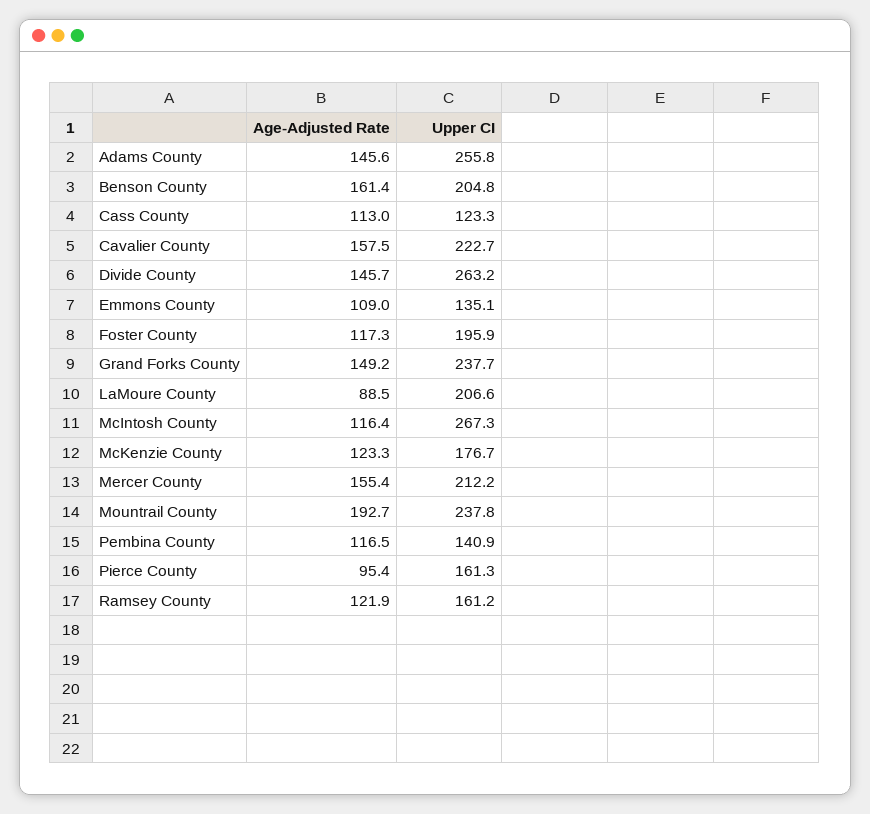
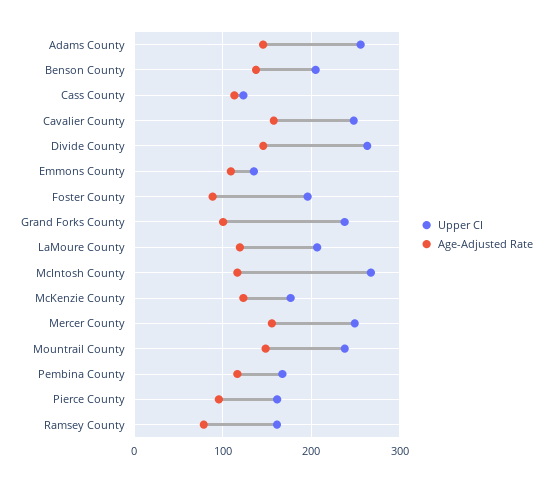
Age-Adjusted Rate, Benson County: 161.4 -> 140
Upper CI, Cavalier County: 222.7 -> 250
Age-Adjusted Rate, Foster County: 117.3 -> 90
Age-Adjusted Rate, Grand Forks County: 149.2 -> 100
Age-Adjusted Rate, LaMoure County: 88.5 -> 120
Upper CI, Mercer County: 212.2 -> 250
Age-Adjusted Rate, Mountrail County: 192.7 -> 150
Upper CI, Pembina County: 140.9 -> 170
Age-Adjusted Rate, Ramsey County: 121.9 -> 80

